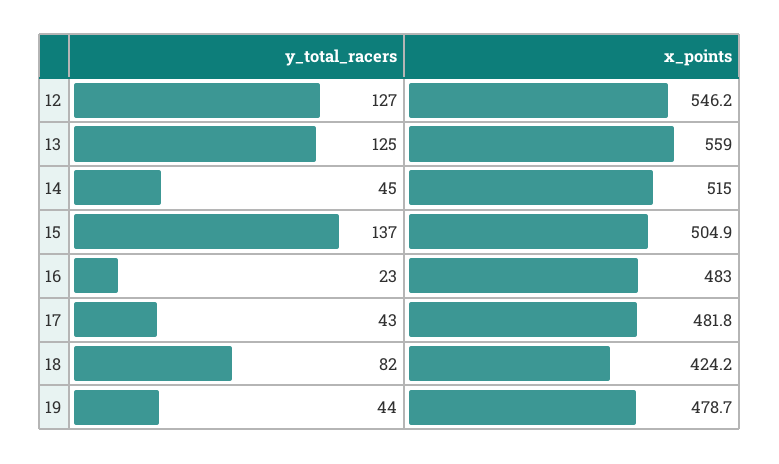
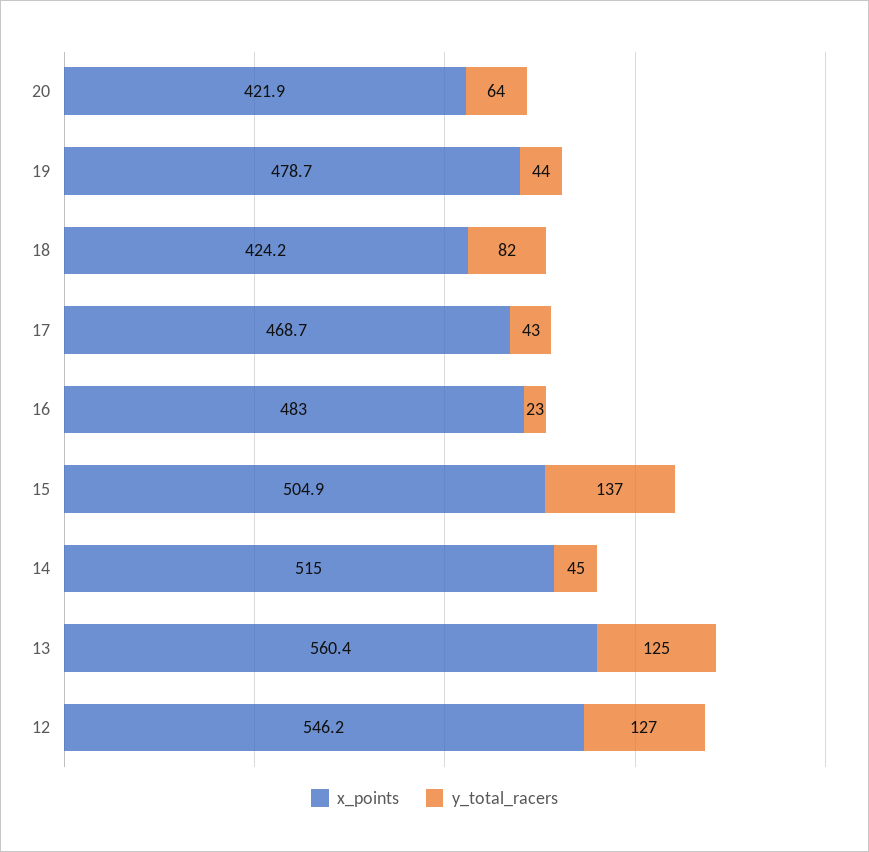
x_points, 13: 559 -> 560.4
x_points, 17: 481.8 -> 468.7
x_points, 20: none -> 421.9
y_total_racers, 20: none -> 64

